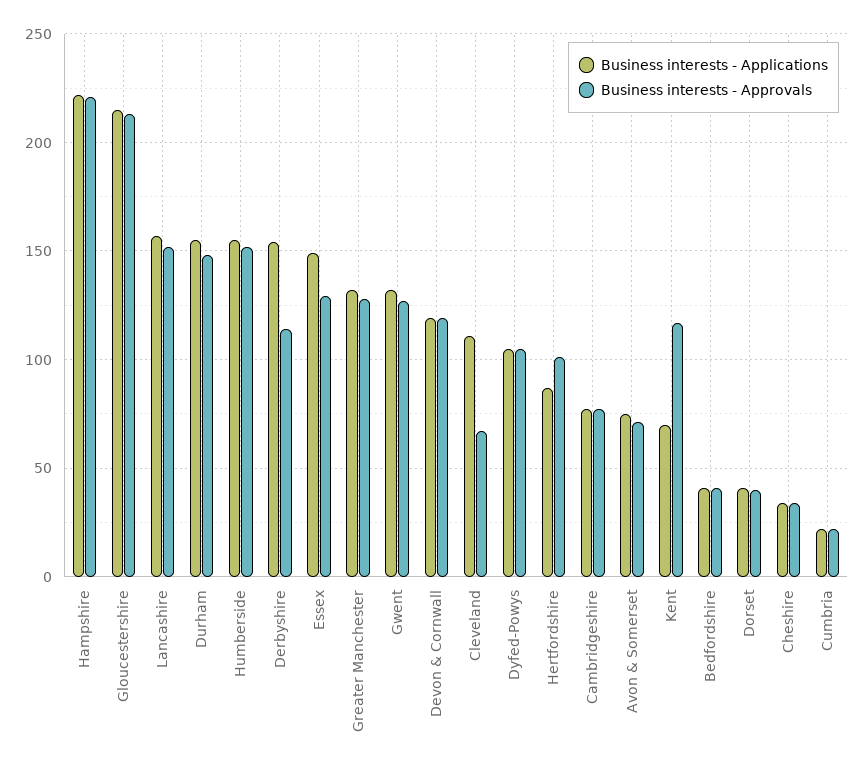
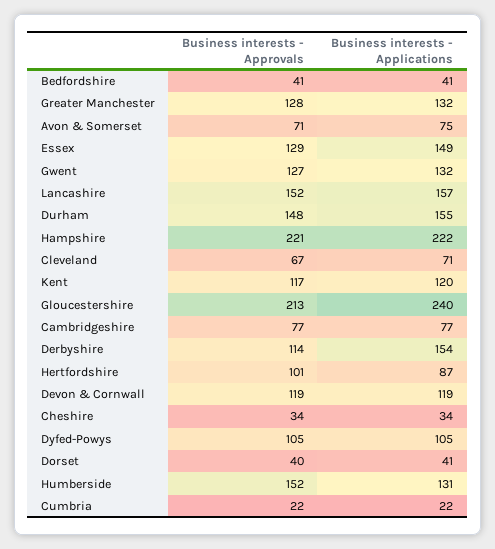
Business interests - Applications, Gloucestershire: 215 -> 240
Business interests - Applications, Humberside: 155 -> 131
Business interests - Applications, Cleveland: 110 -> 71
Business interests - Applications, Kent: 70 -> 120

